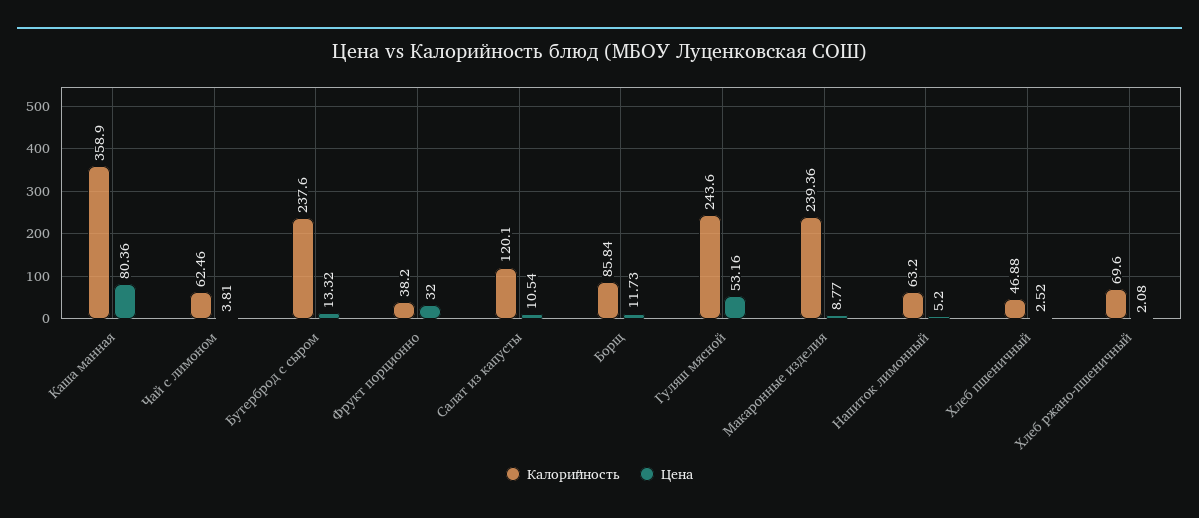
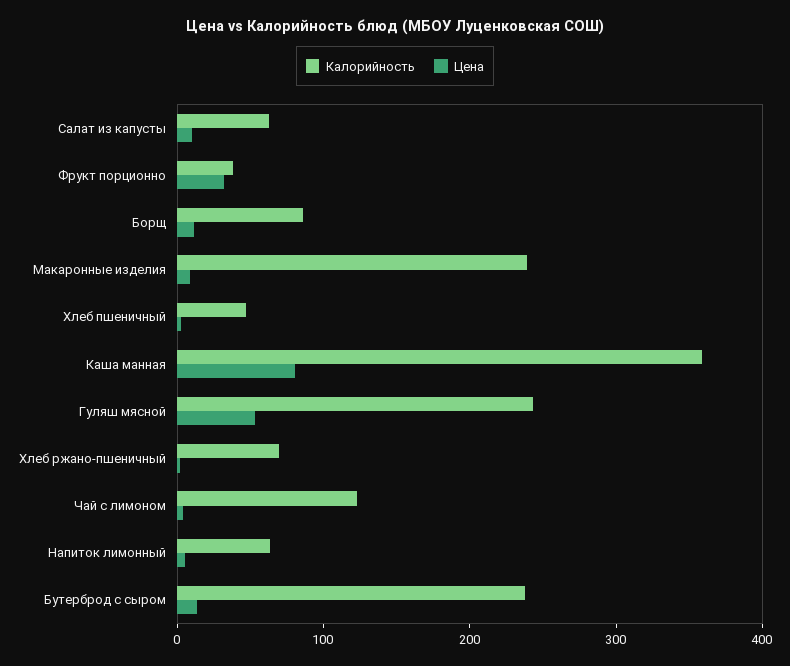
Калорийность, Чай с лимоном: 62.46 -> 120
Калорийность, Салат из капусты: 120.1 -> 60

